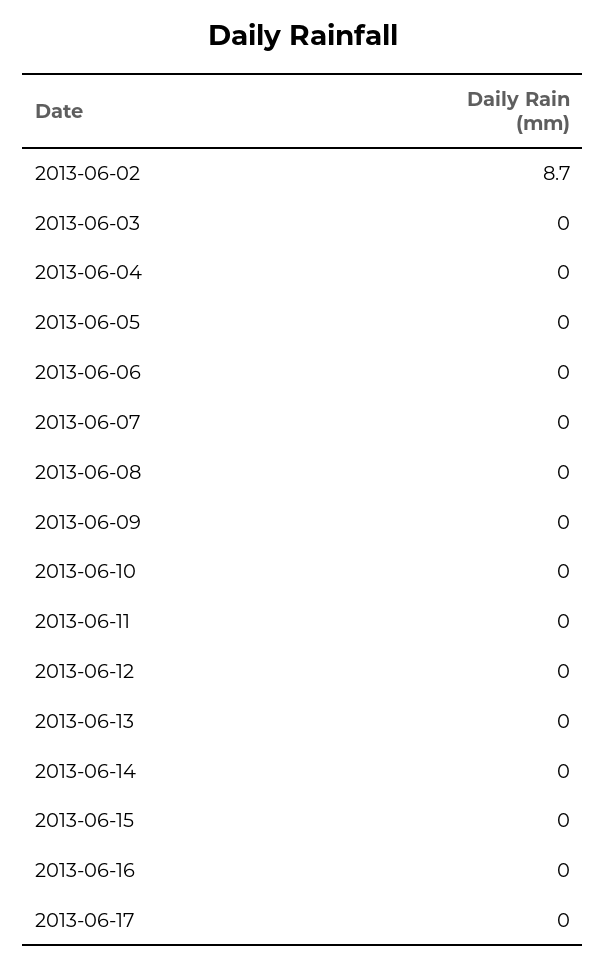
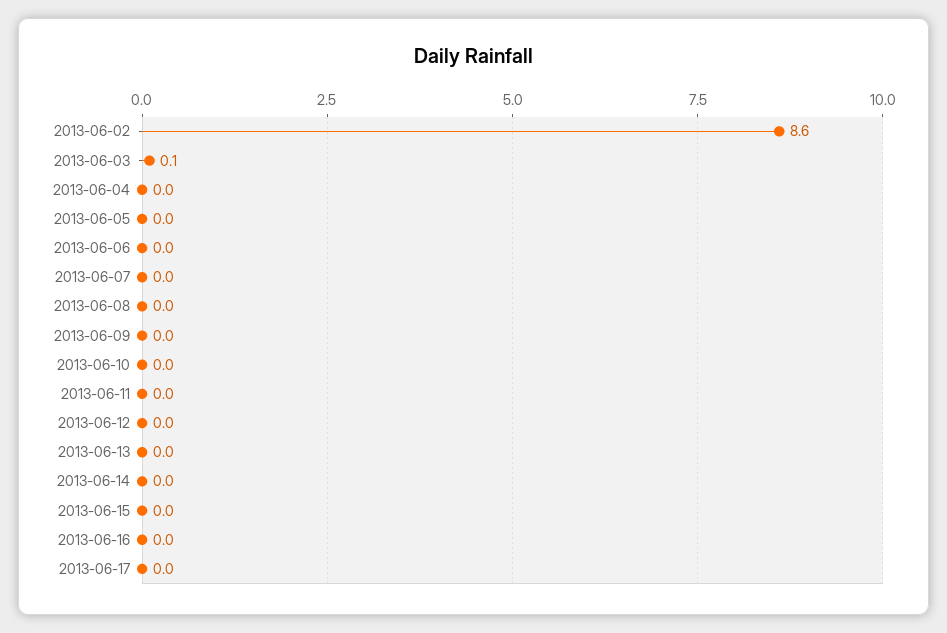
2013-06-02: 8.7 -> 8.6
2013-06-03: 0 -> 0.1

